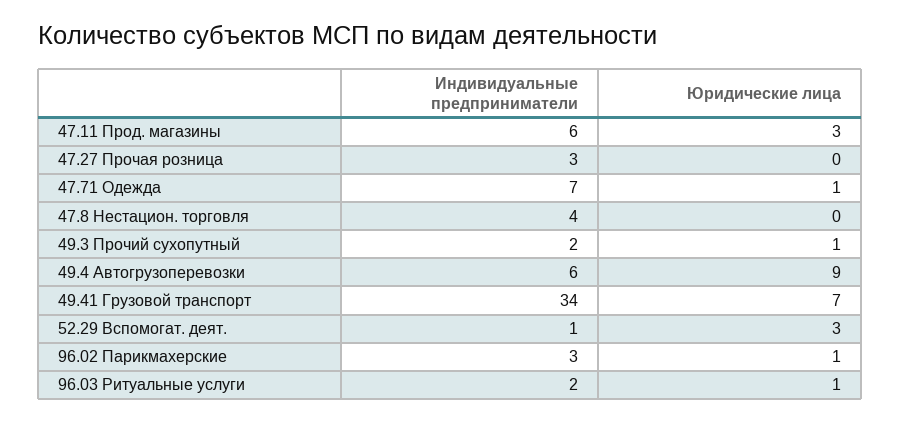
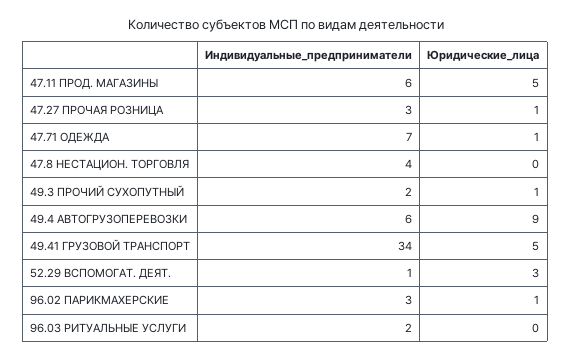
Юридические лица, 47.11 Прод. магазины: 3 -> 5
Юридические лица, 47.27 Прочая розница: 0 -> 1
Юридические лица, 49.41 Грузовой транспорт: 7 -> 5
Юридические лица, 96.03 Ритуальные услуги: 1 -> 0

